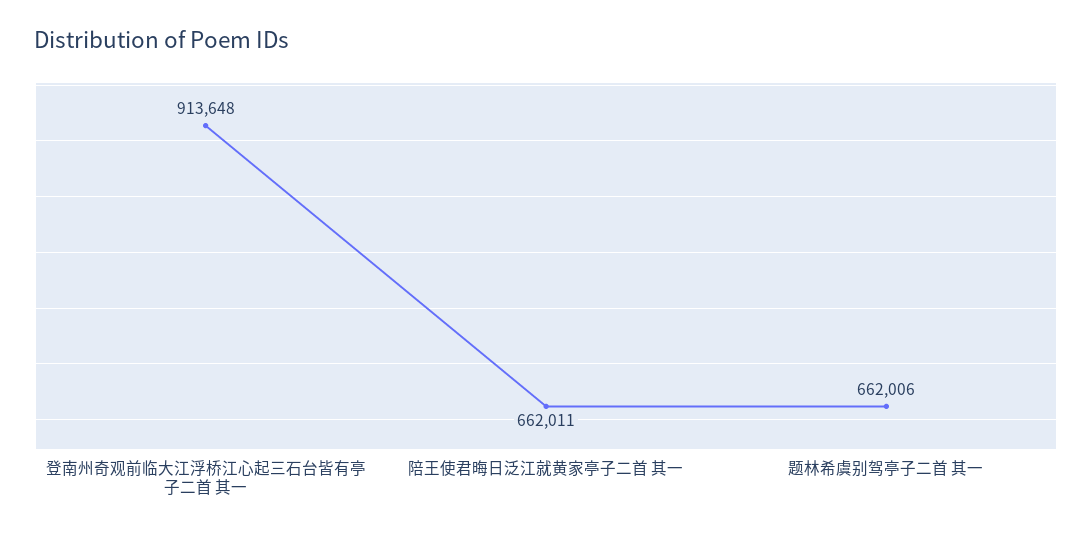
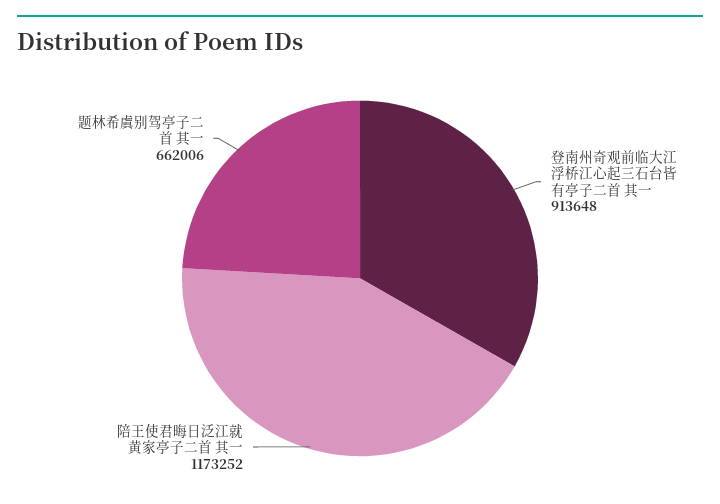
陪王使君晦日泛江就黄家亭子二首 其一: 662011 -> 1173252

